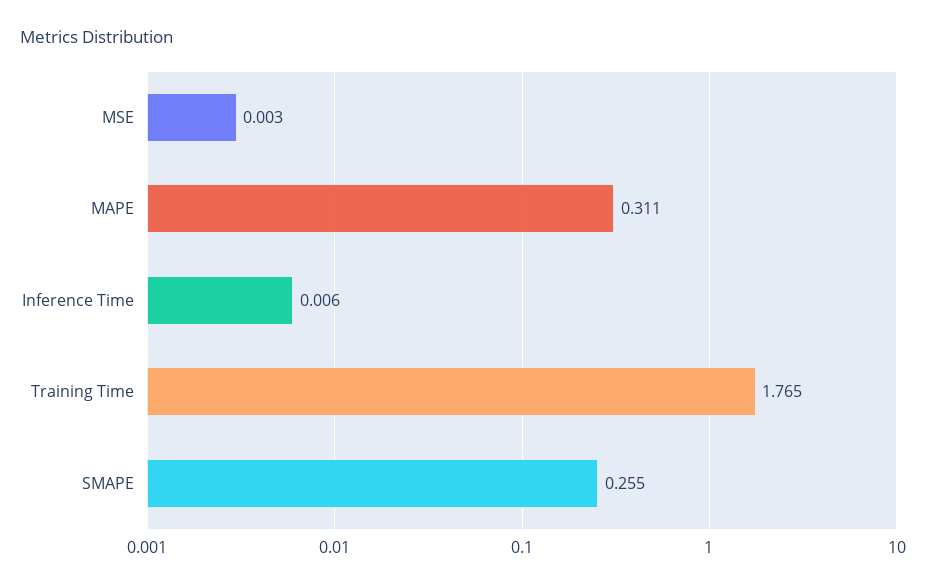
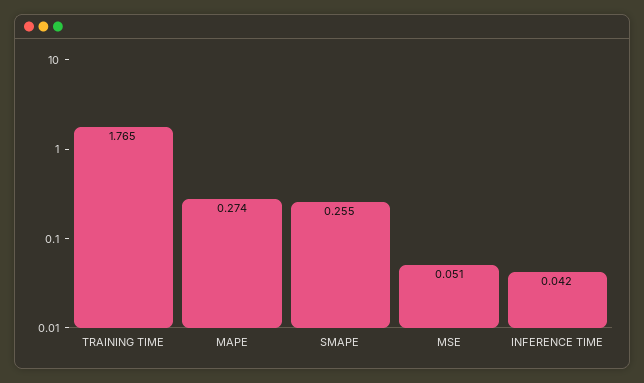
MSE: 0.003 -> 0.051
MAPE: 0.311 -> 0.274
Inference Time: 0.006 -> 0.042

